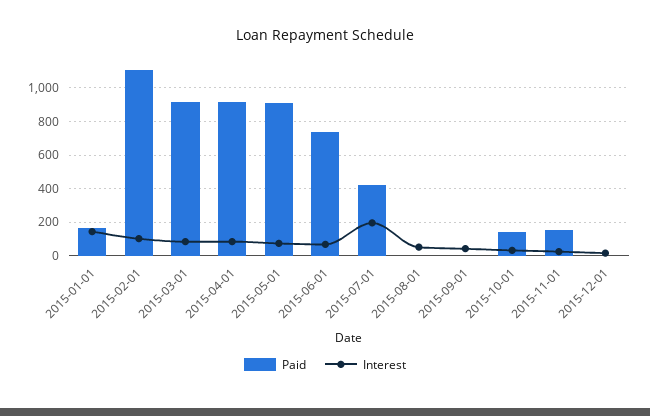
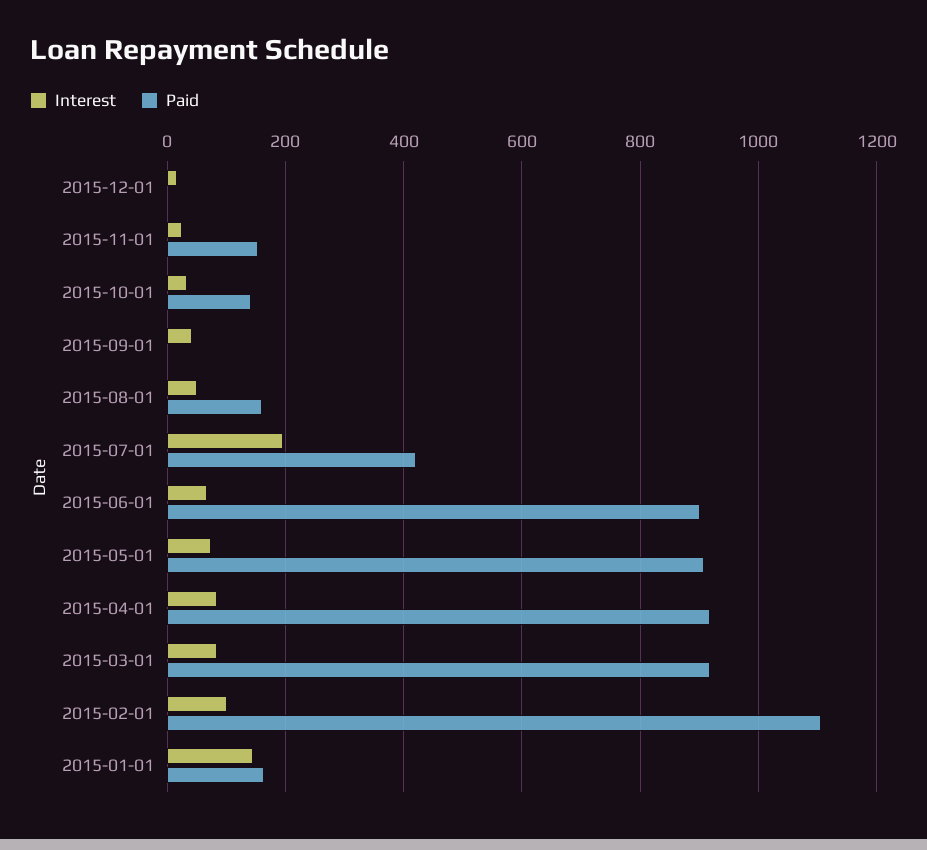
Paid, 2015-06-01: 750 -> 900
Paid, 2015-08-01: 0 -> 160

